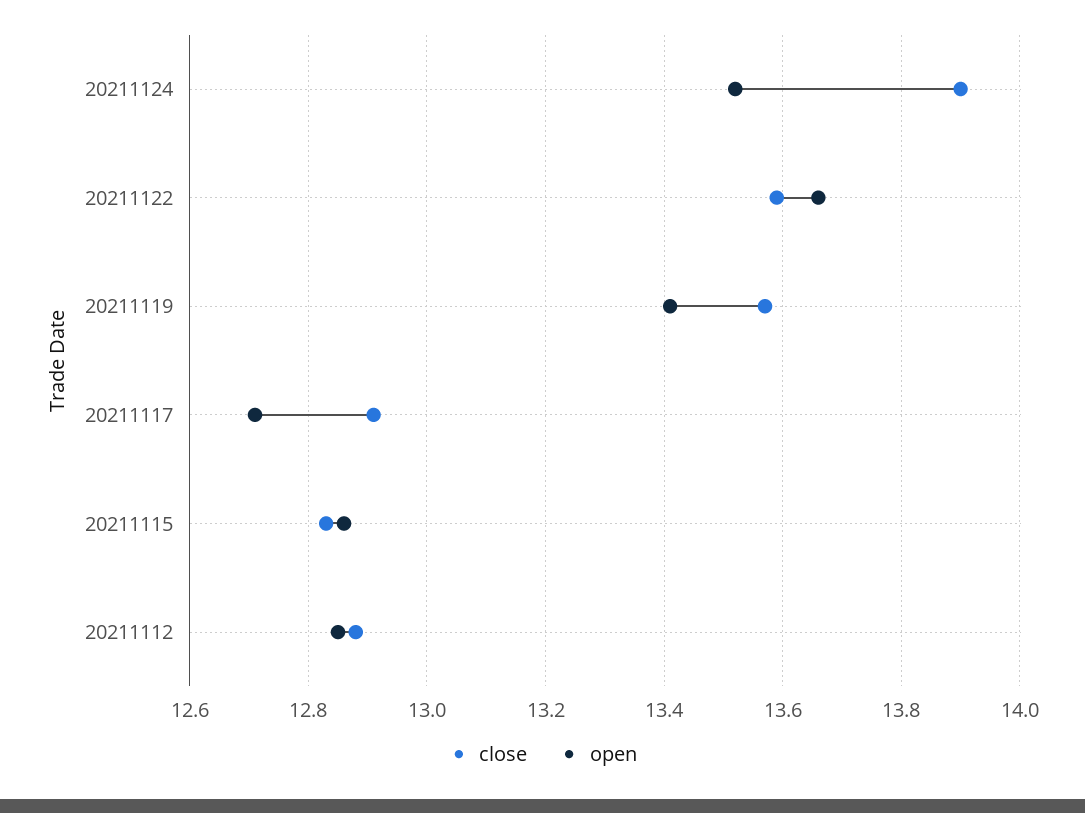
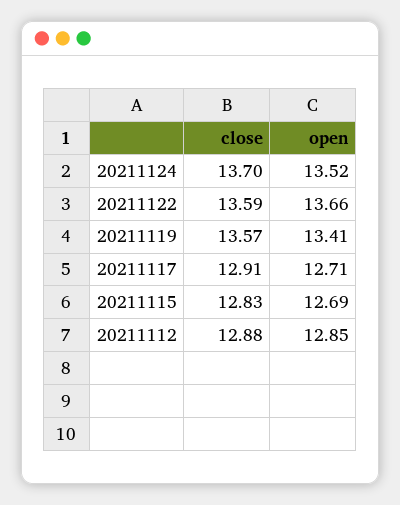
close, 20211124: 13.9 -> 13.7
open, 20211115: 12.85 -> 12.69

